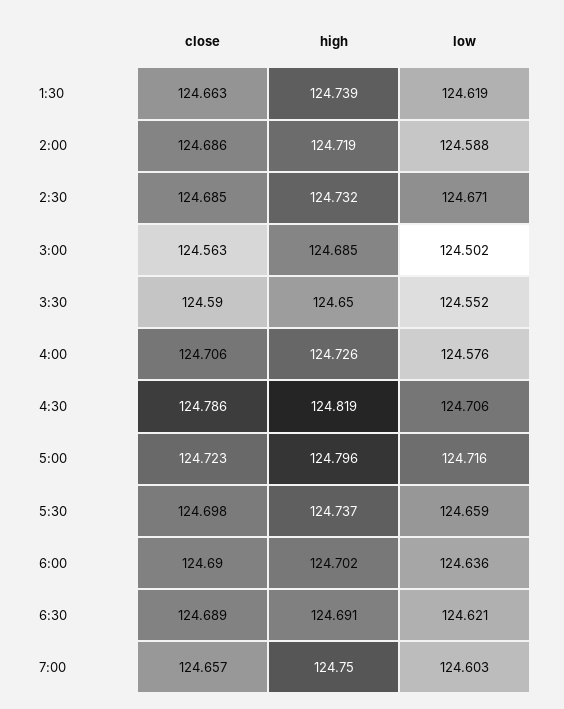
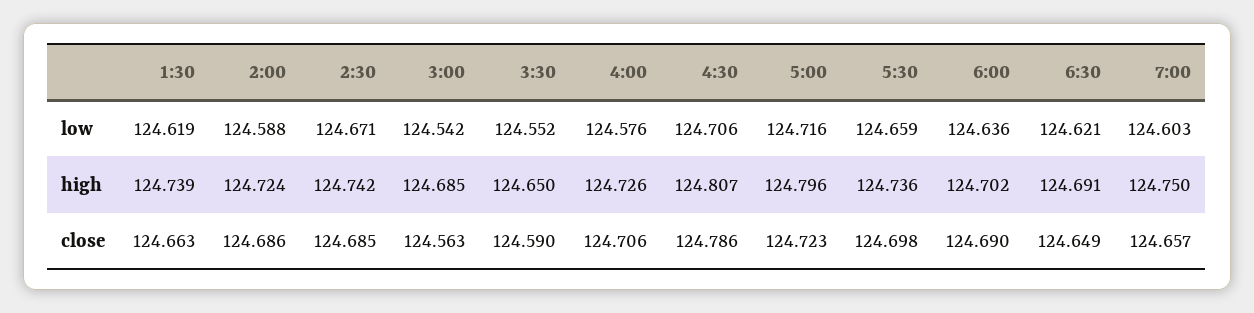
high, 2:00: 124.719 -> 124.724
high, 2:30: 124.732 -> 124.742
low, 3:00: 124.502 -> 124.542
high, 4:30: 124.819 -> 124.807
high, 5:30: 124.737 -> 124.736
close, 6:30: 124.689 -> 124.649

